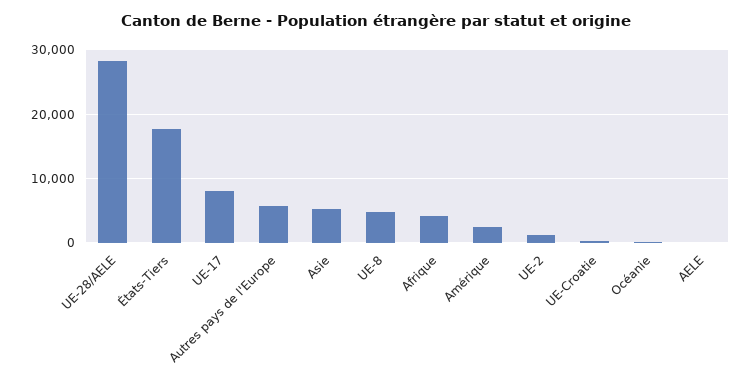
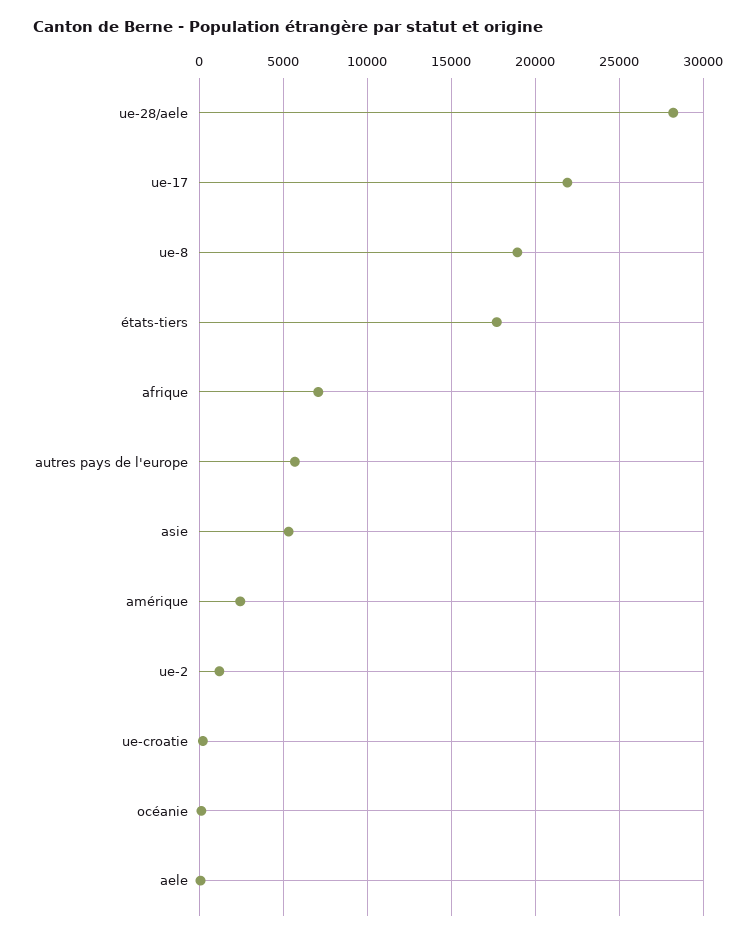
UE-17: 8000 -> 22000
UE-8: 5000 -> 19000
Afrique: 4000 -> 7000

